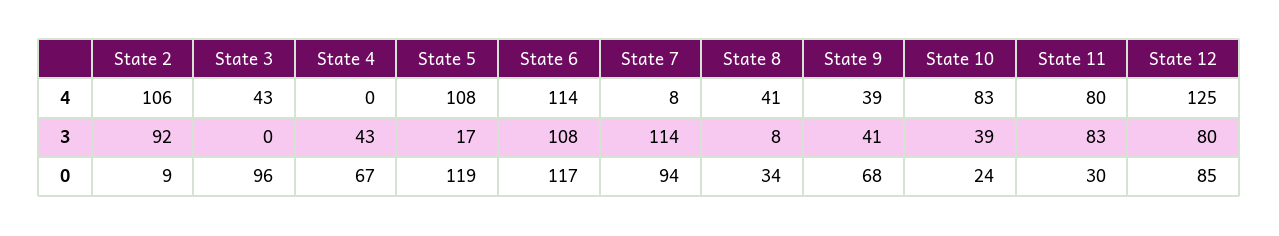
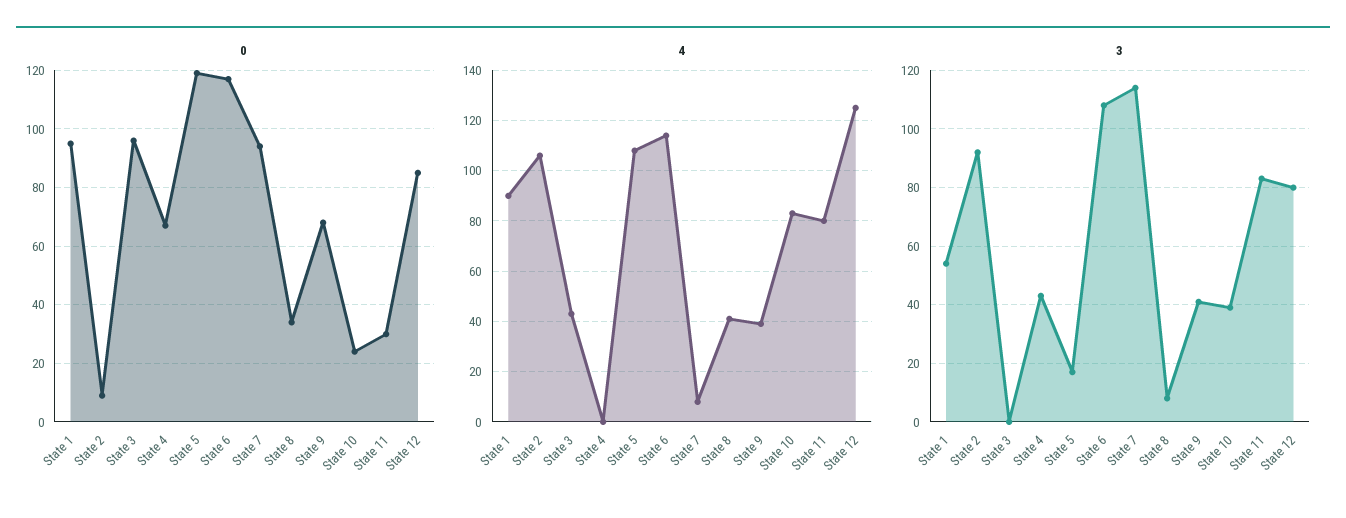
0, State 1: none -> 95
4, State 1: none -> 90
3, State 1: none -> 55

